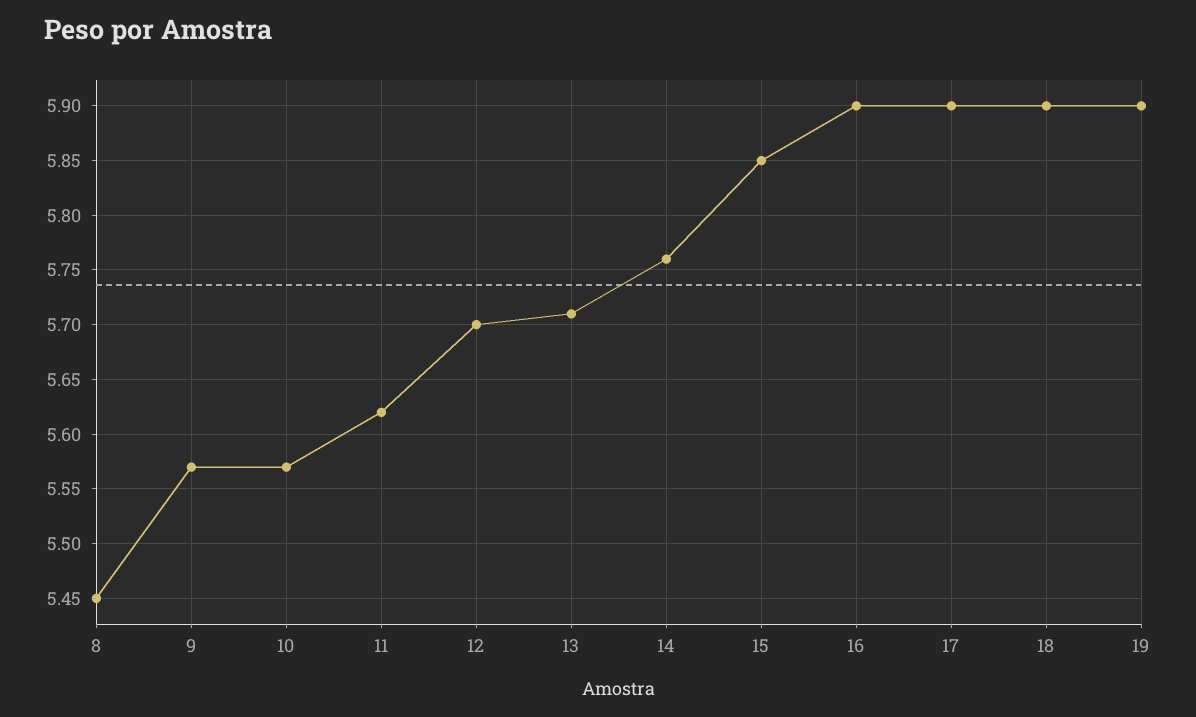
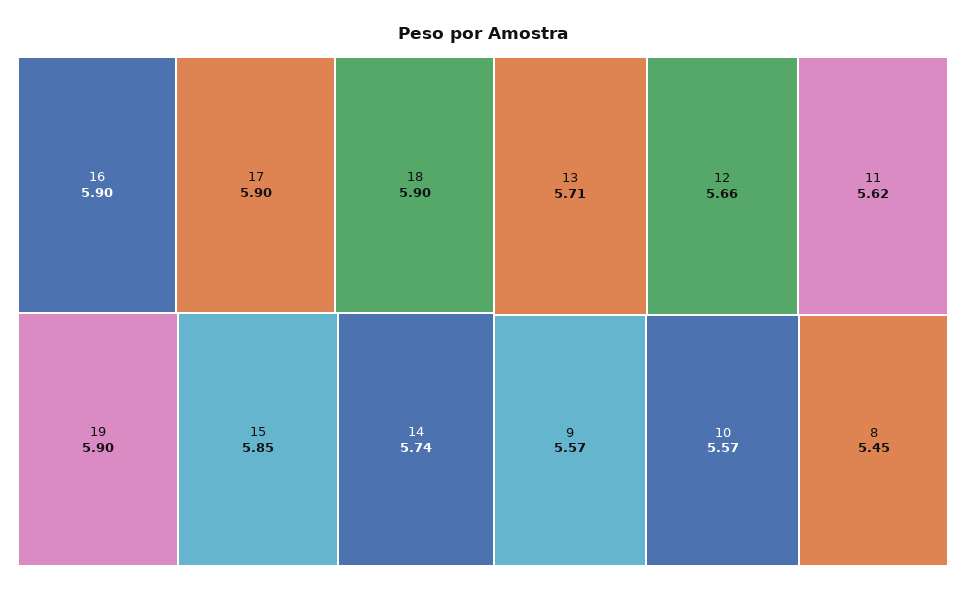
12: 5.7 -> 5.66
14: 5.76 -> 5.74

